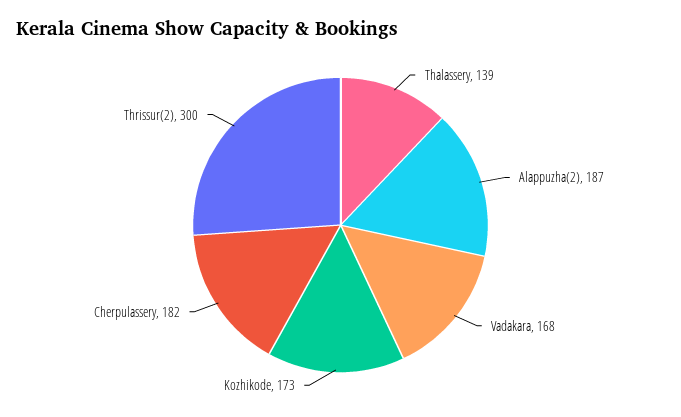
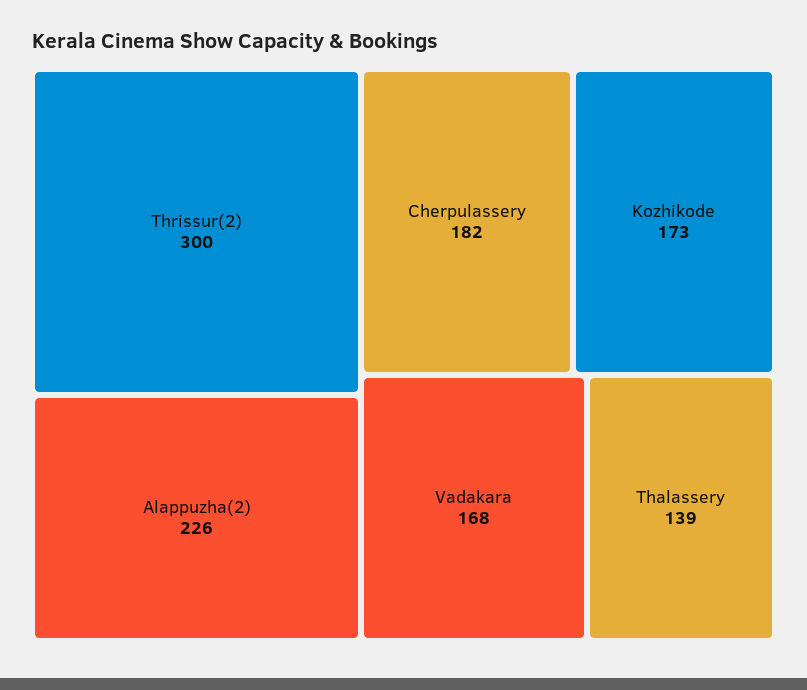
Alappuzha(2): 187 -> 226

